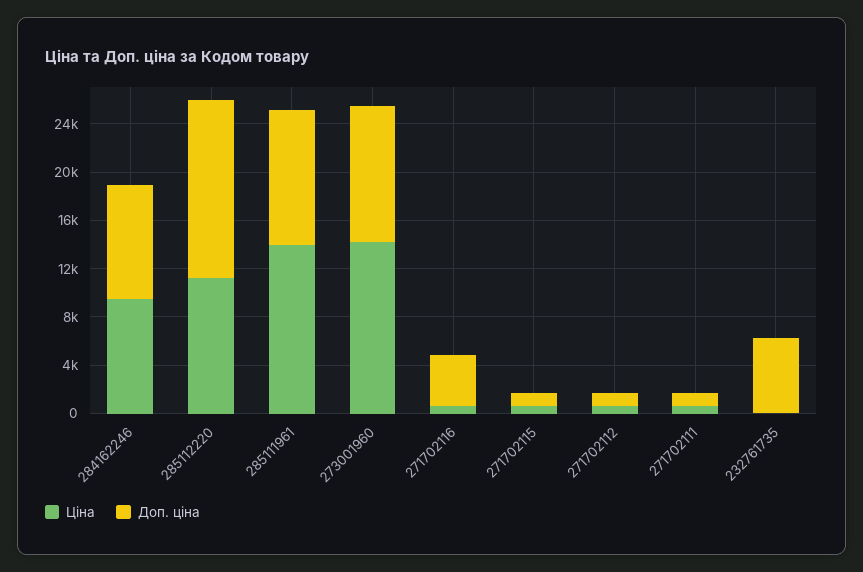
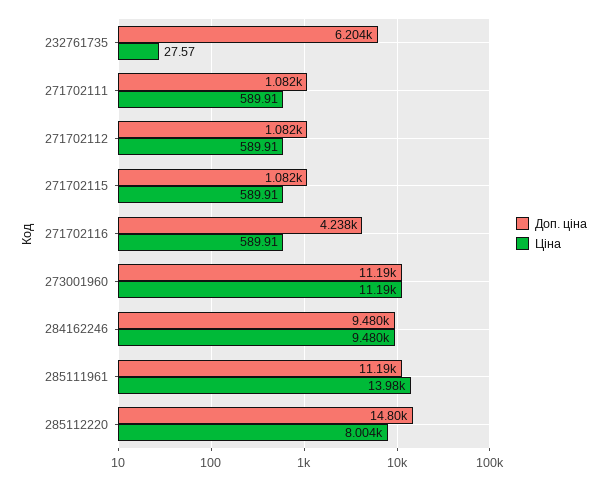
Ціна, 285112220: 11000 -> 8004
Ціна, 273001960: 14000 -> 11190

